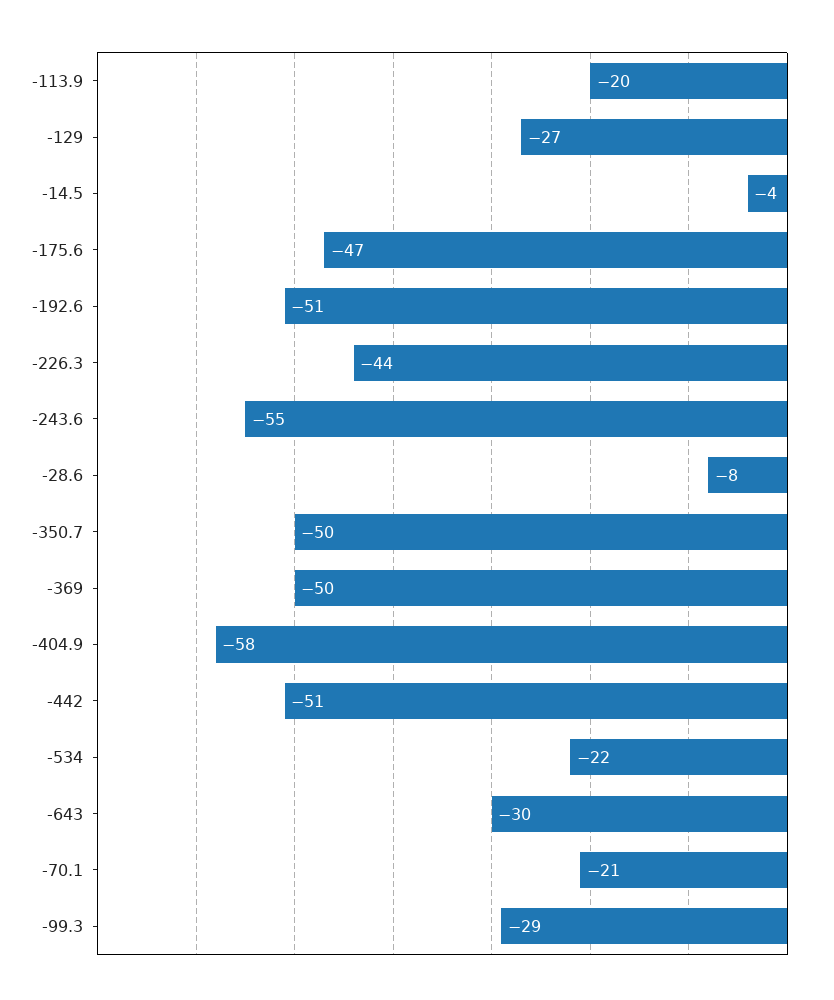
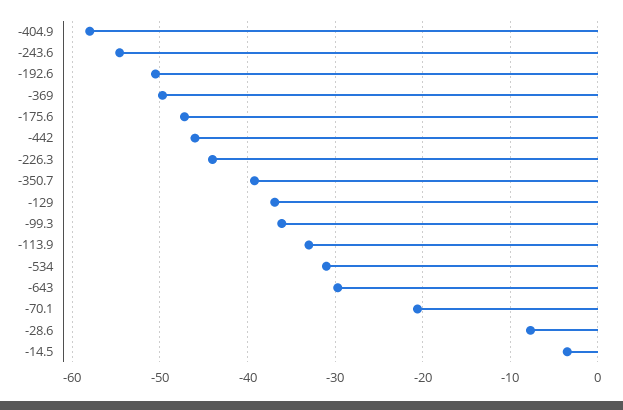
-113.9: -20 -> -33
-129: -27 -> -37
-350.7: -50 -> -39
-442: -51 -> -46
-534: -22 -> -31
-99.3: -29 -> -36

